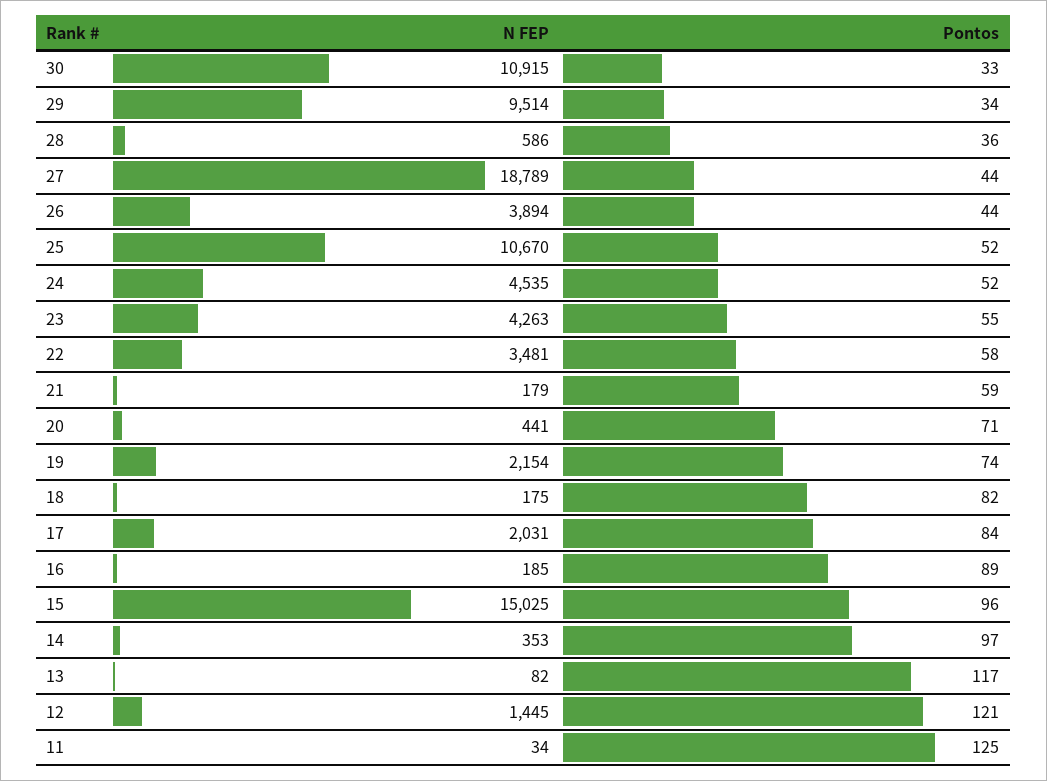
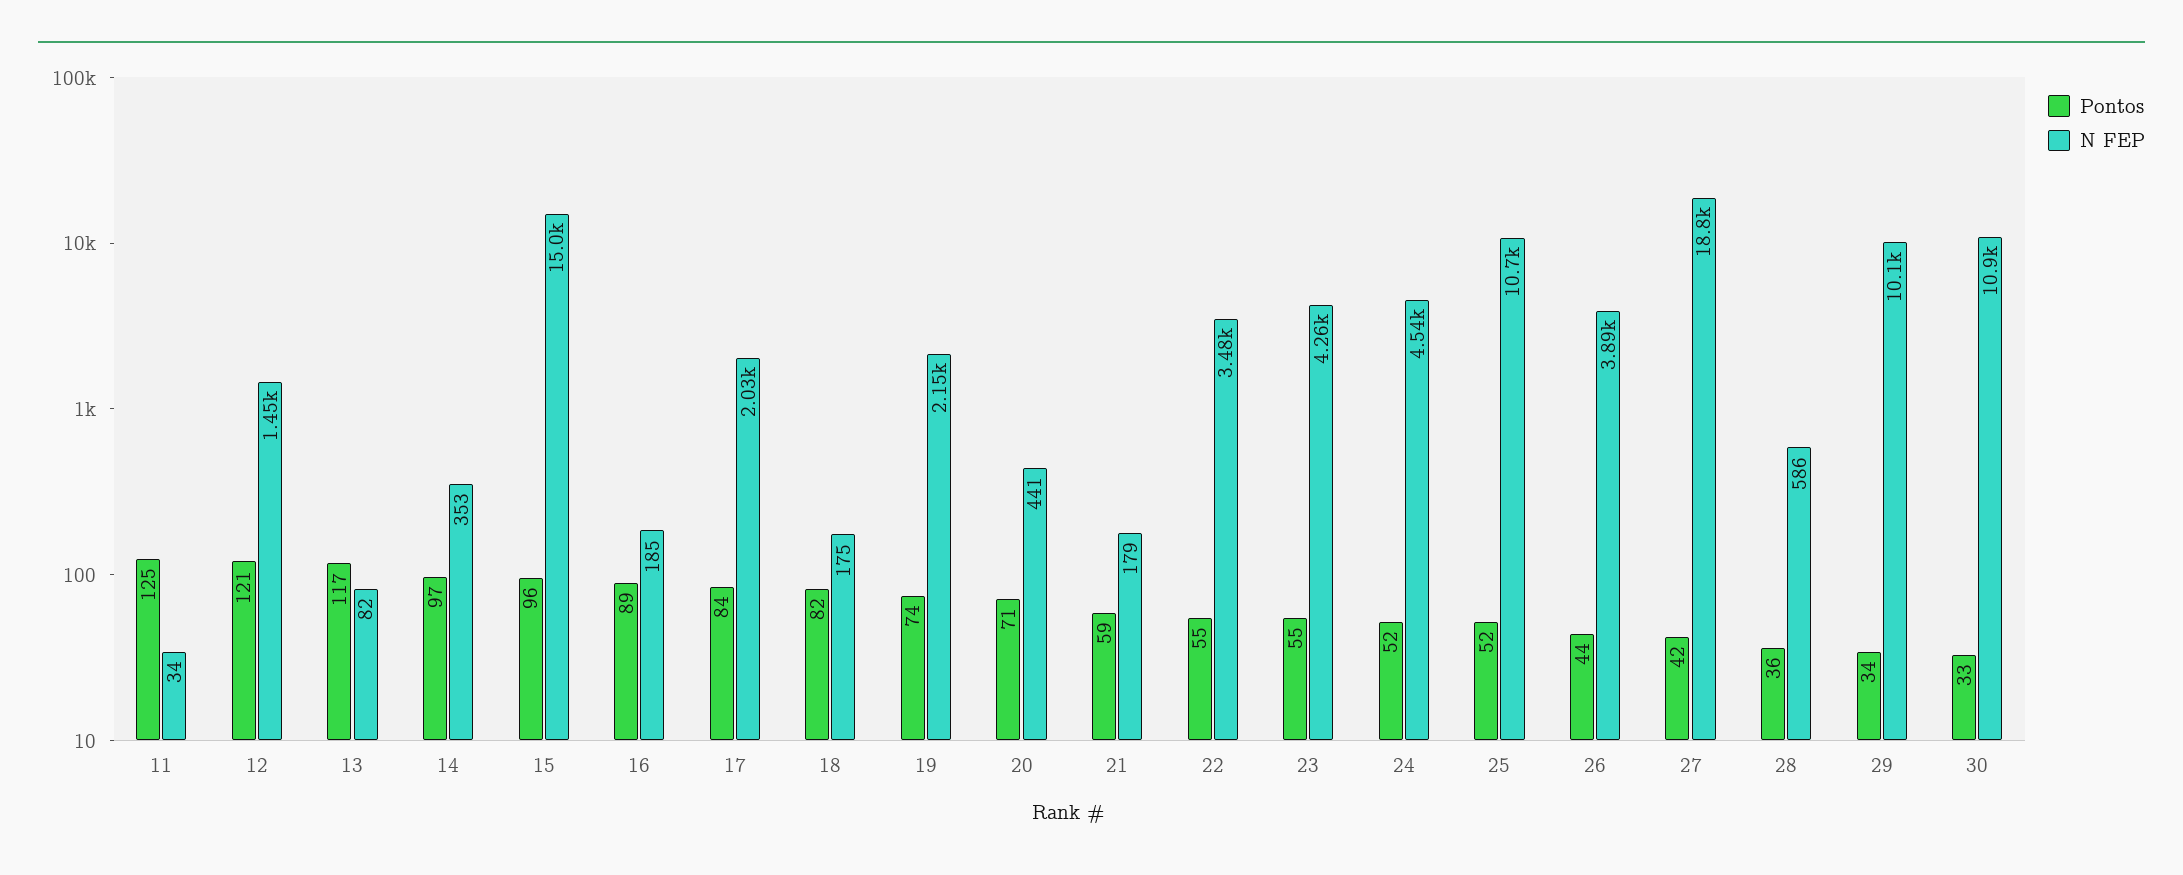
N FEP, 29: 9514 -> 10100
Pontos, 27: 44 -> 42
Pontos, 22: 58 -> 55

